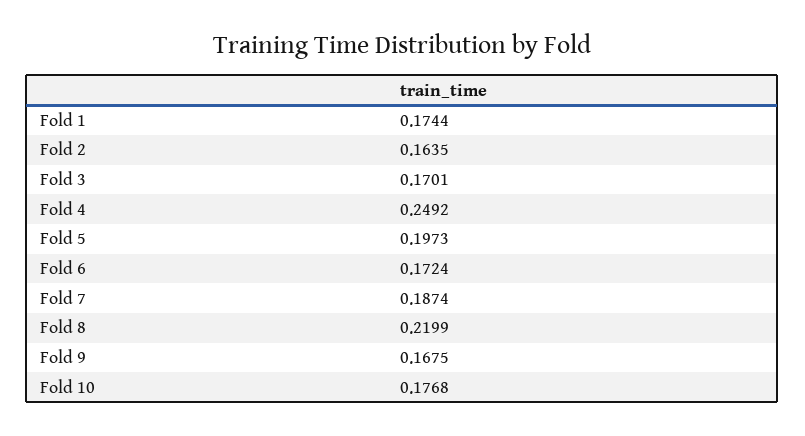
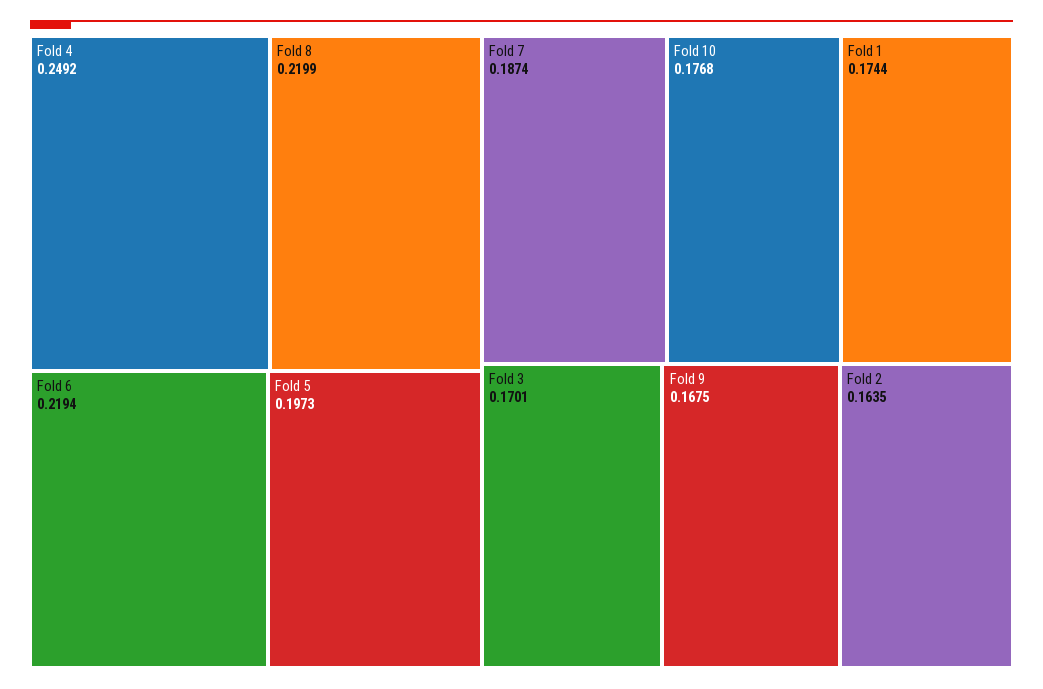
Fold 6: 0.1724 -> 0.2194

